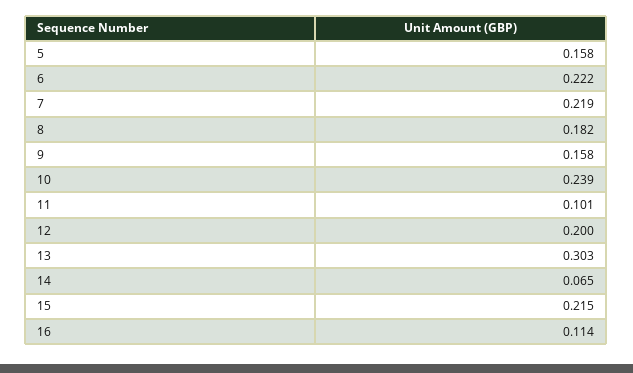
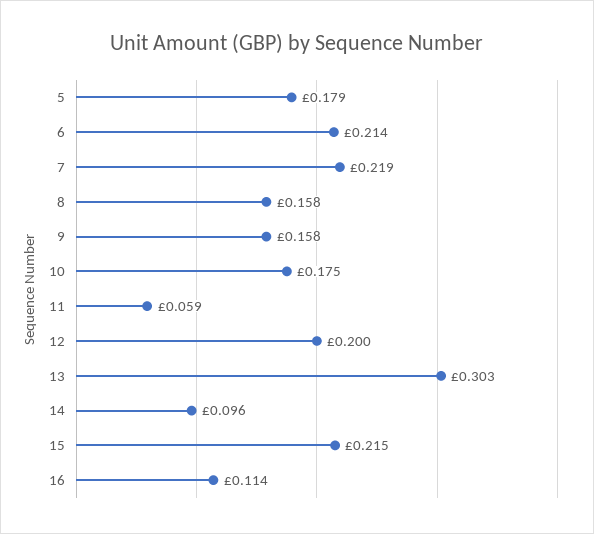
5: 0.158 -> 0.179
6: 0.222 -> 0.214
8: 0.182 -> 0.158
10: 0.239 -> 0.175
11: 0.101 -> 0.059
14: 0.065 -> 0.096

